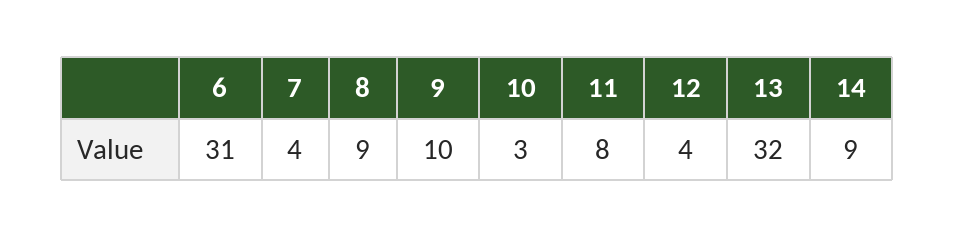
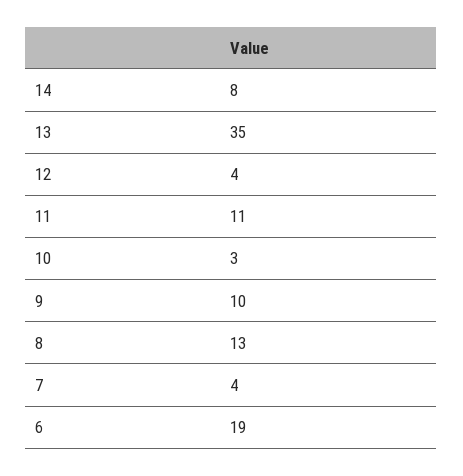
6: 31 -> 19
8: 9 -> 13
11: 8 -> 11
13: 32 -> 35
14: 9 -> 8

